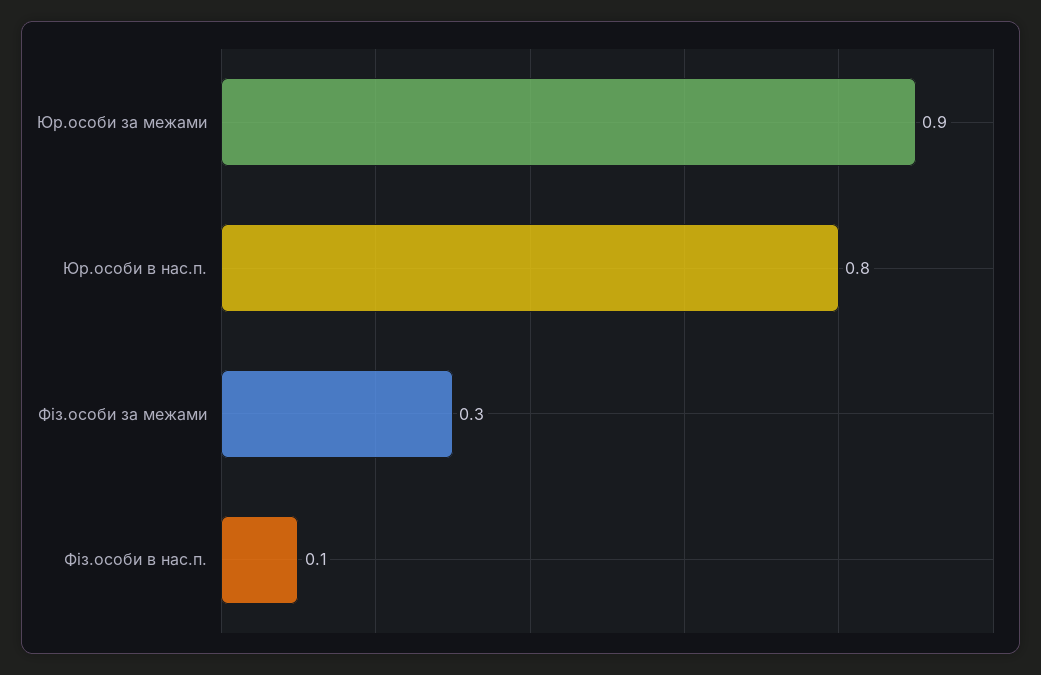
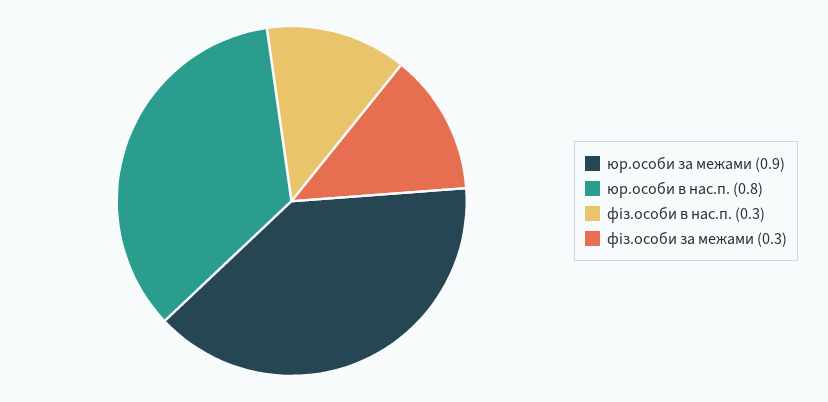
Фіз.особи в нас.п.: 0.1 -> 0.3

